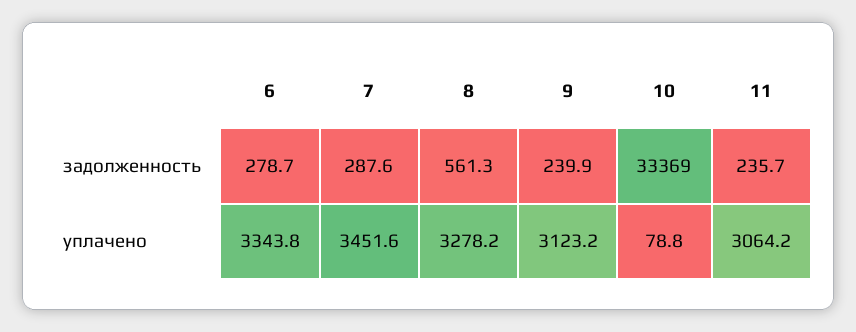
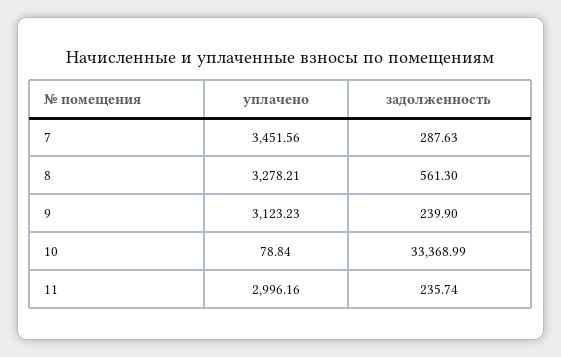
6, задолженность: 278.7 -> none
6, уплачено: 3343.8 -> none
11, уплачено: 3064.2 -> 2996.16

